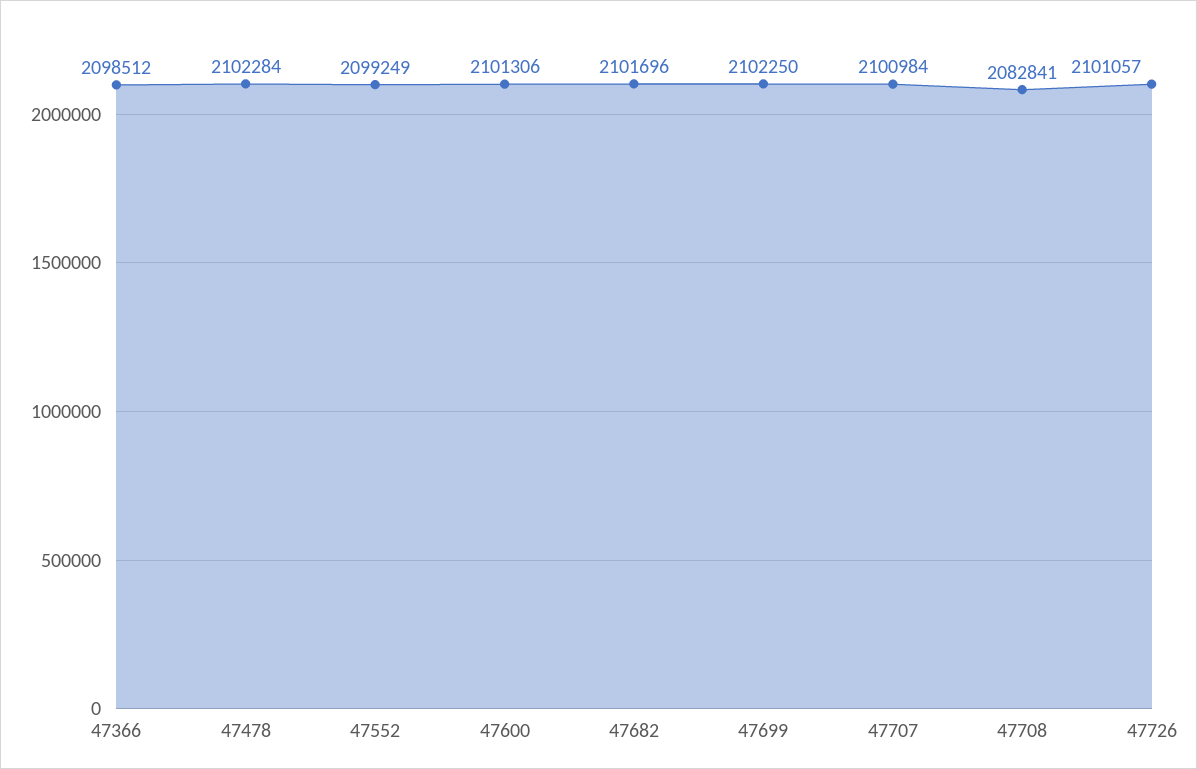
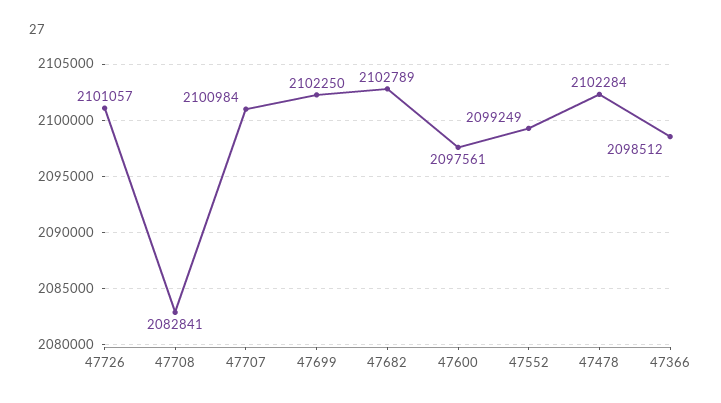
47600: 2101306 -> 2097561
47682: 2101696 -> 2102789

